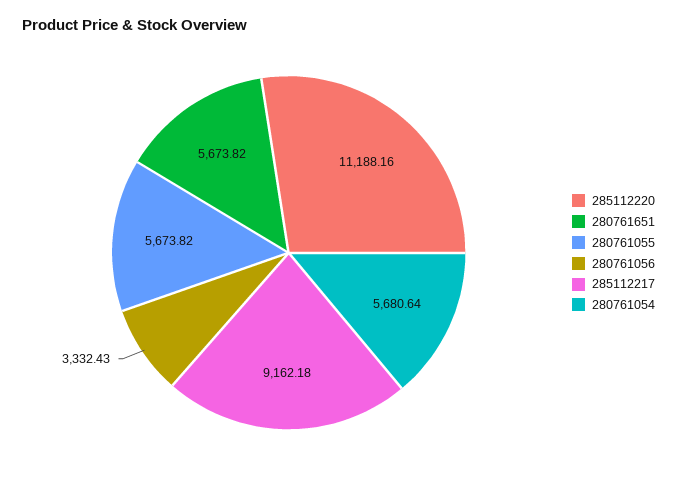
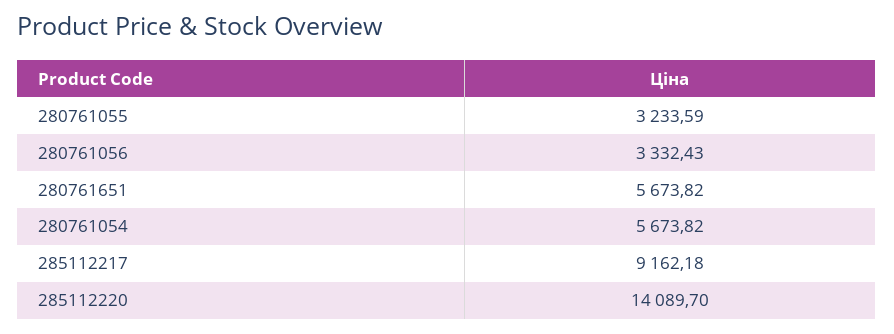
285112220: 11188.16 -> 14089.7
280761055: 5673.82 -> 3233.59
280761054: 5680.64 -> 5673.82

